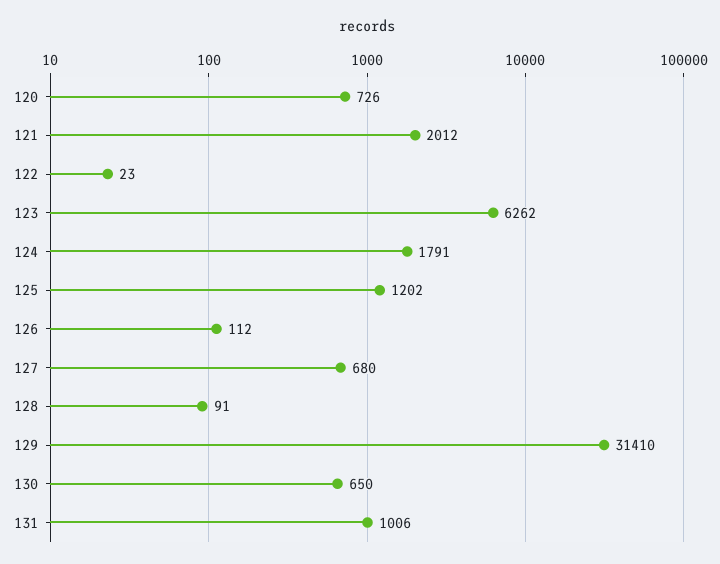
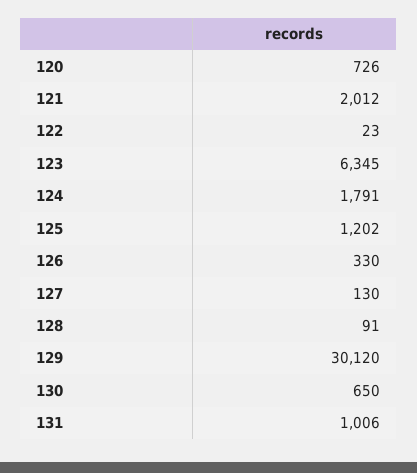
123: 6262 -> 6345
126: 112 -> 330
127: 680 -> 130
129: 31410 -> 30120

